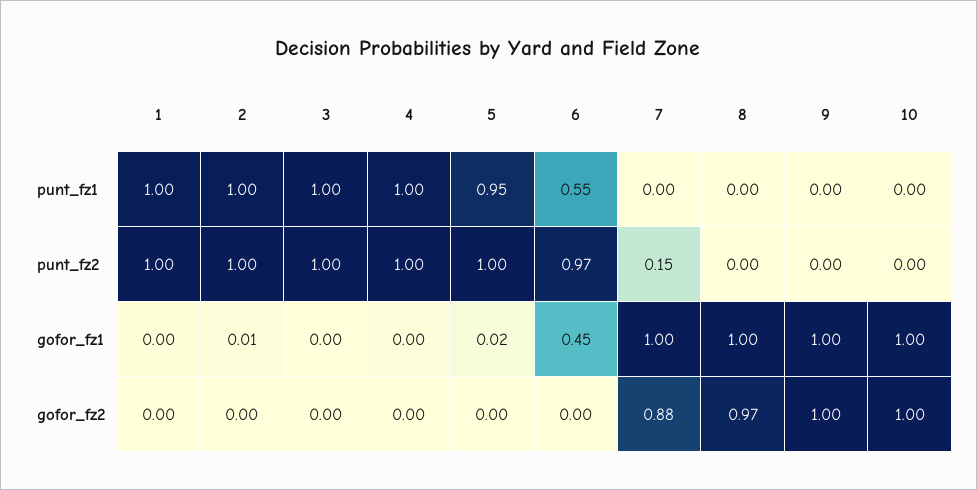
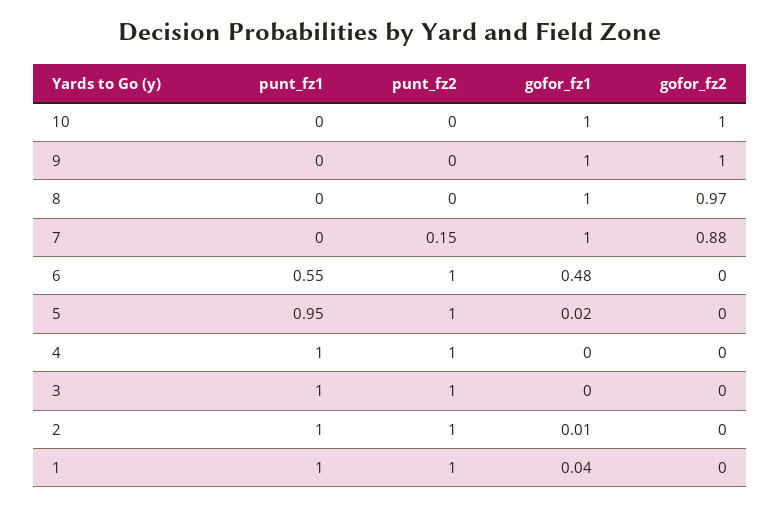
6, punt_fz2: 0.97 -> 1
1, gofor_fz1: 0 -> 0.04
6, gofor_fz1: 0.45 -> 0.48

